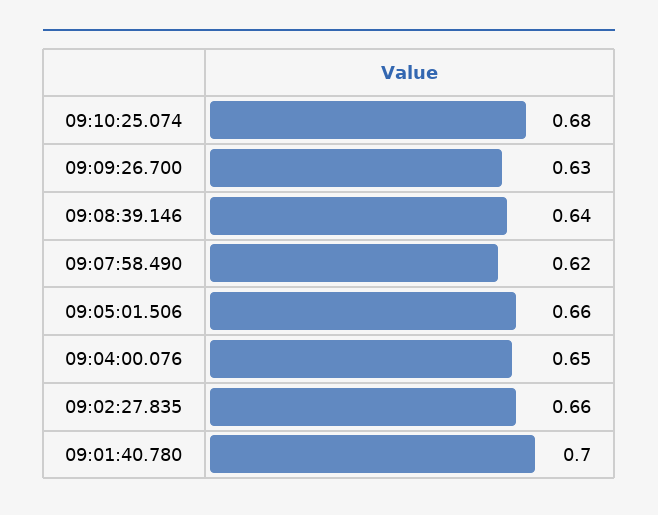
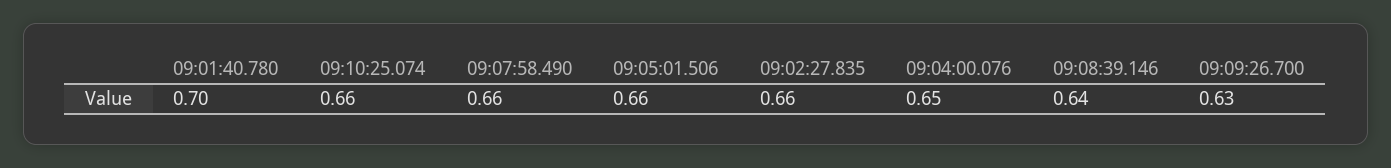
09:10:25.074: 0.68 -> 0.66
09:07:58.490: 0.62 -> 0.66

